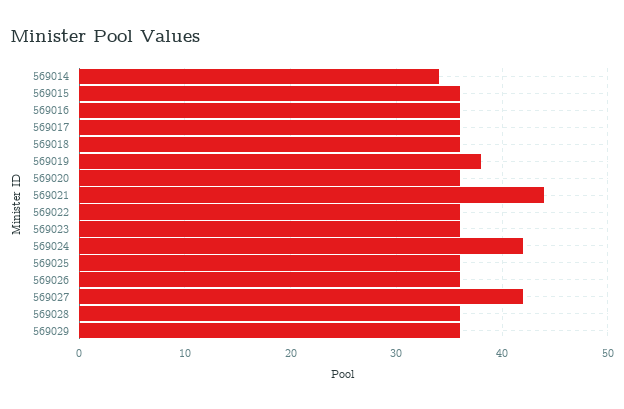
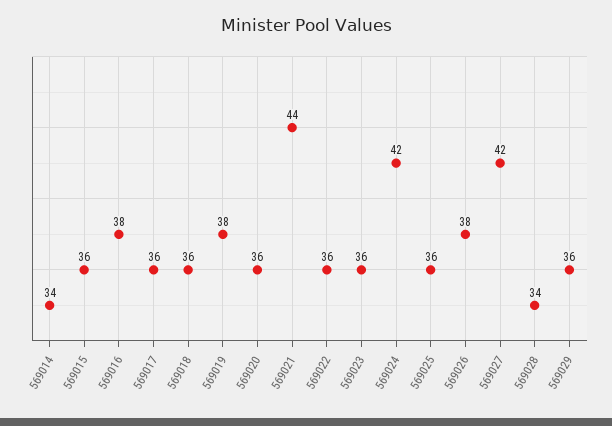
569016: 36 -> 38
569026: 36 -> 38
569028: 36 -> 34

